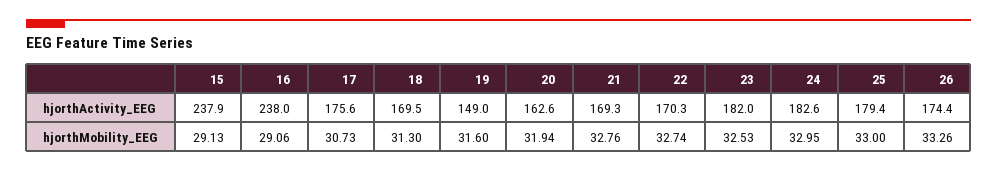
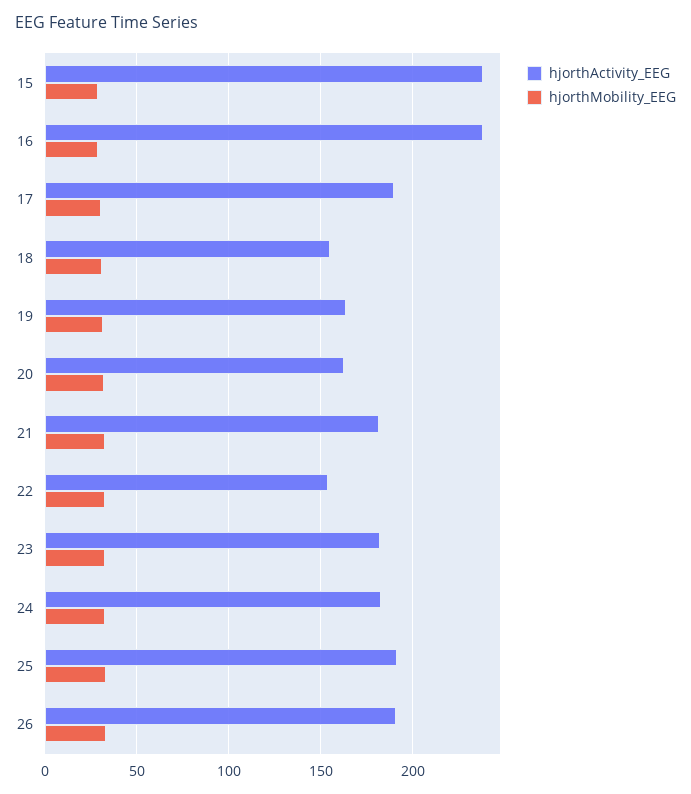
hjorthActivity_EEG, 17: 175.6 -> 190
hjorthActivity_EEG, 18: 169.5 -> 155
hjorthActivity_EEG, 19: 149 -> 165
hjorthActivity_EEG, 21: 169.3 -> 180
hjorthActivity_EEG, 22: 170.3 -> 155
hjorthActivity_EEG, 25: 179.4 -> 190
hjorthActivity_EEG, 26: 174.4 -> 190

